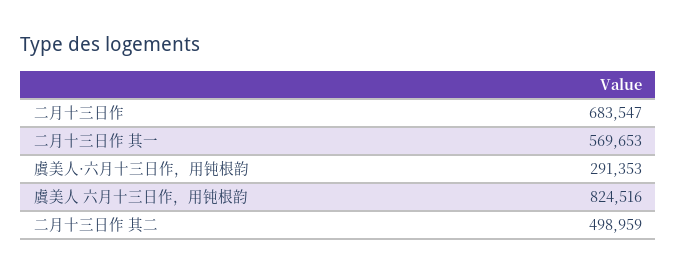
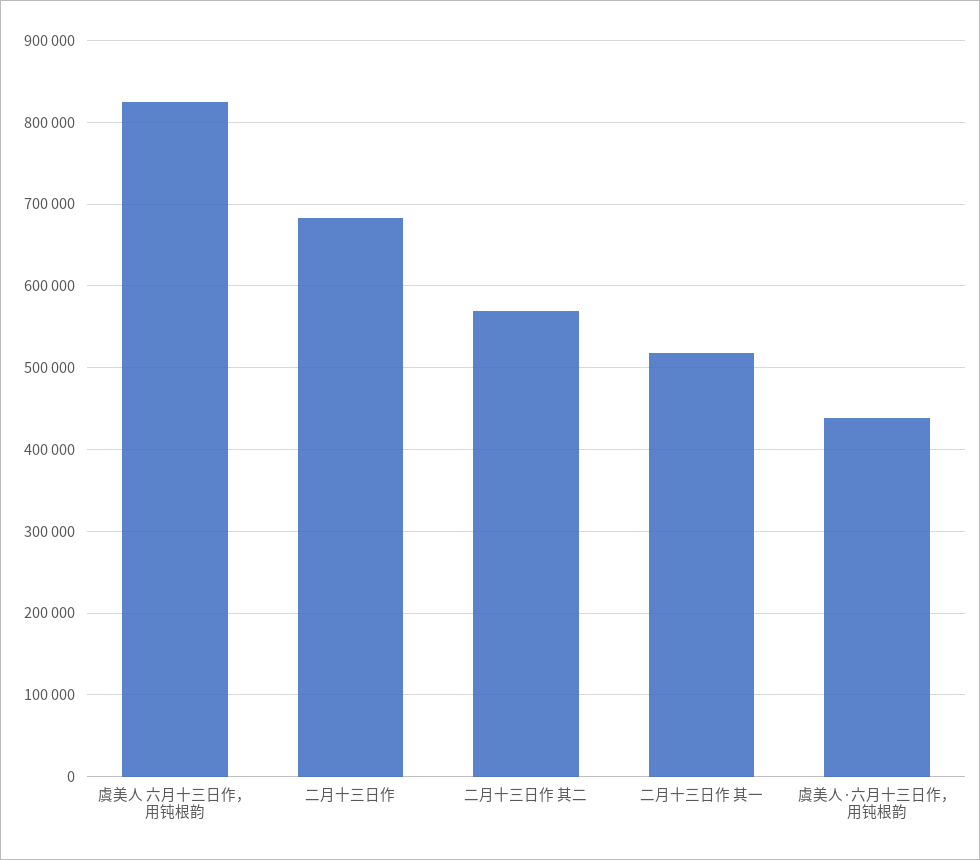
二月十三日作 其一: 569653 -> 520000
虞美人·六月十三日作，用钝根韵: 291353 -> 440000
二月十三日作 其二: 498959 -> 570000

